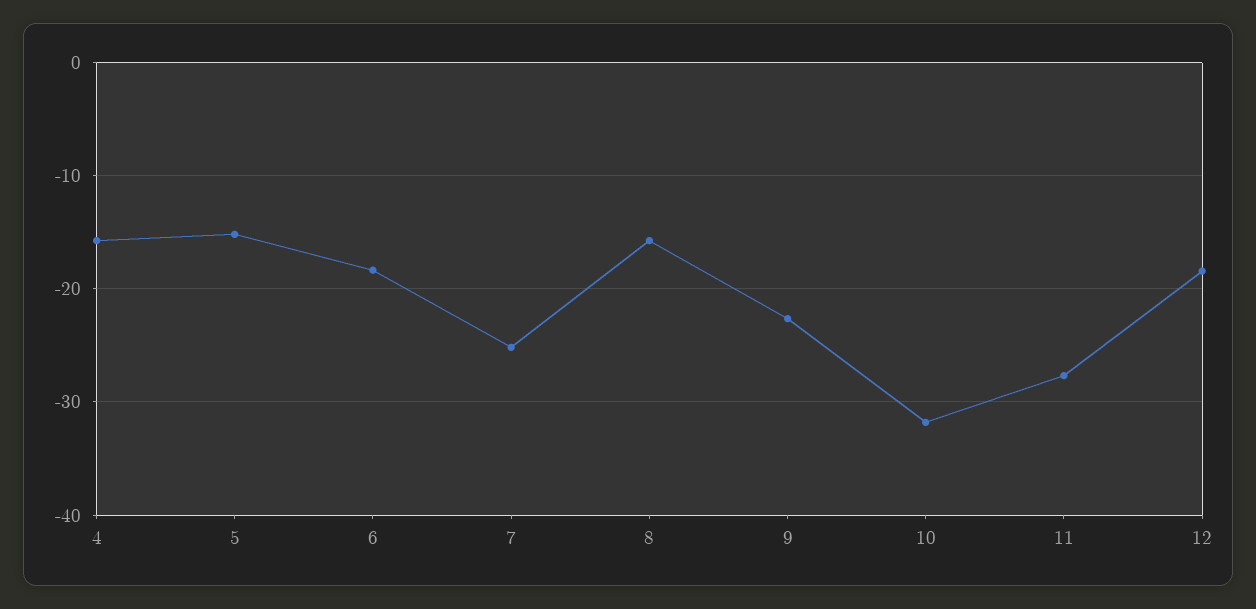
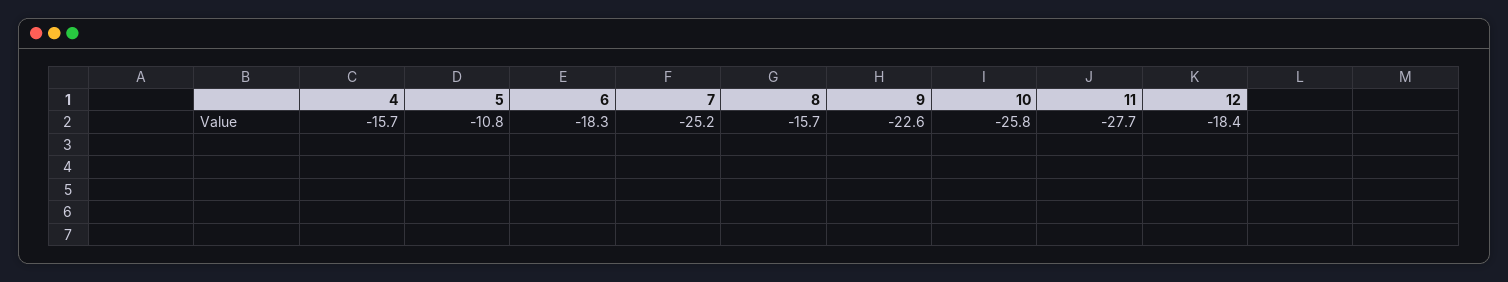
5: -15 -> -10.8
10: -32 -> -25.8

